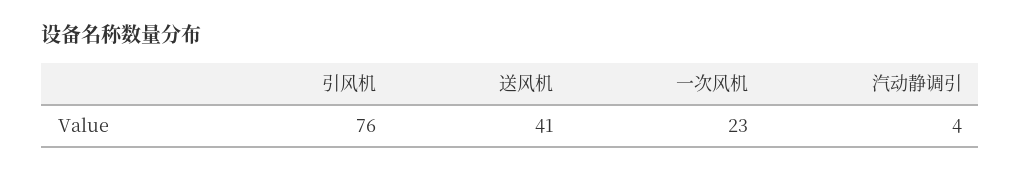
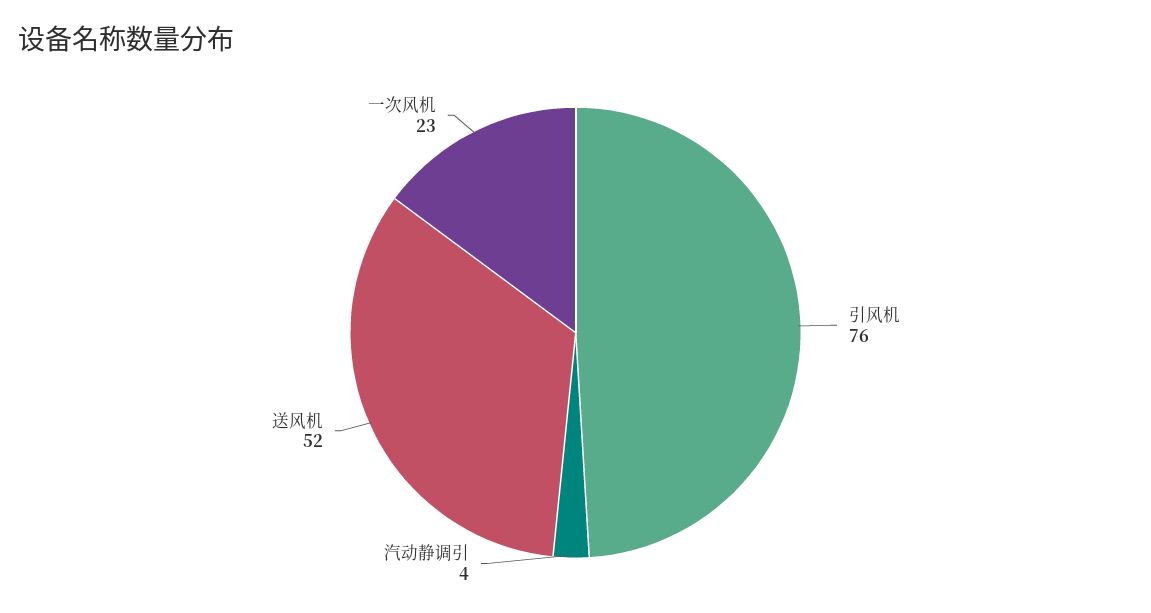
送风机: 41 -> 52

